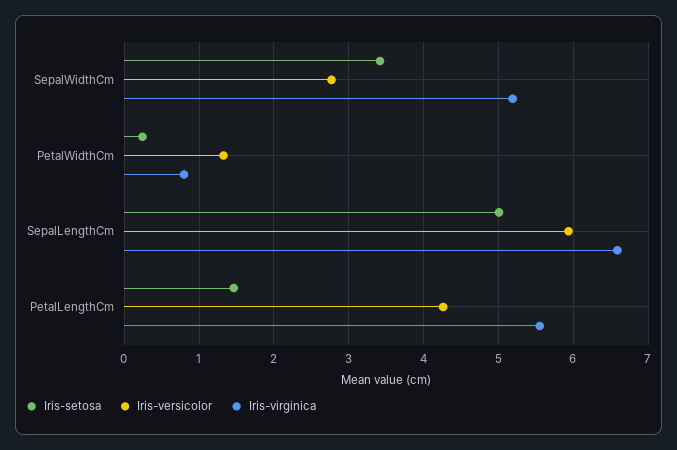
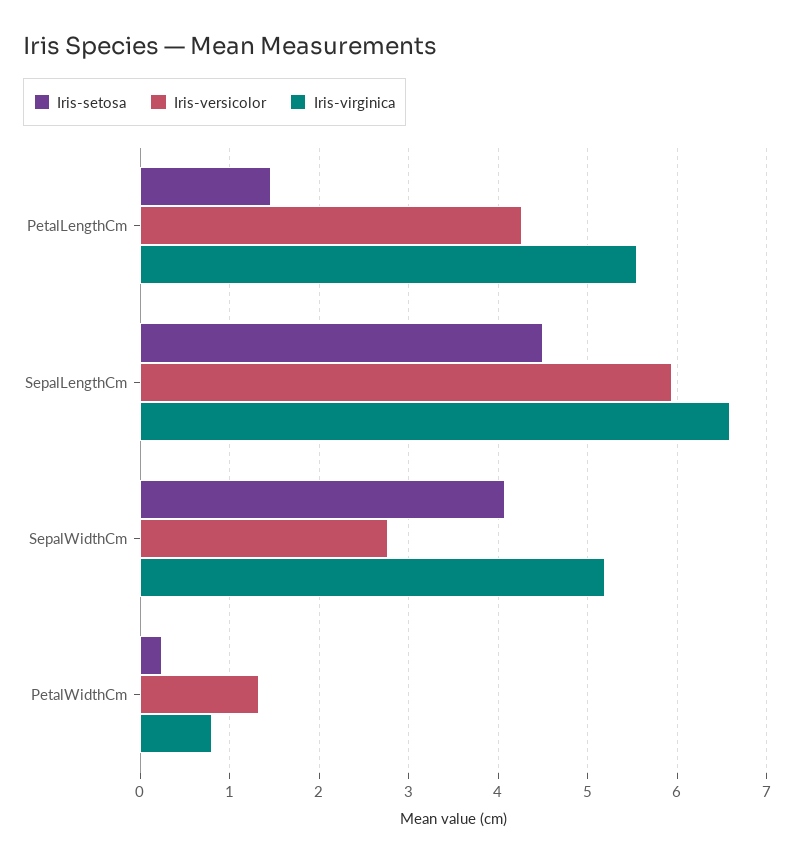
Iris-setosa, SepalWidthCm: 3.4 -> 4.1
Iris-setosa, SepalLengthCm: 5 -> 4.5

